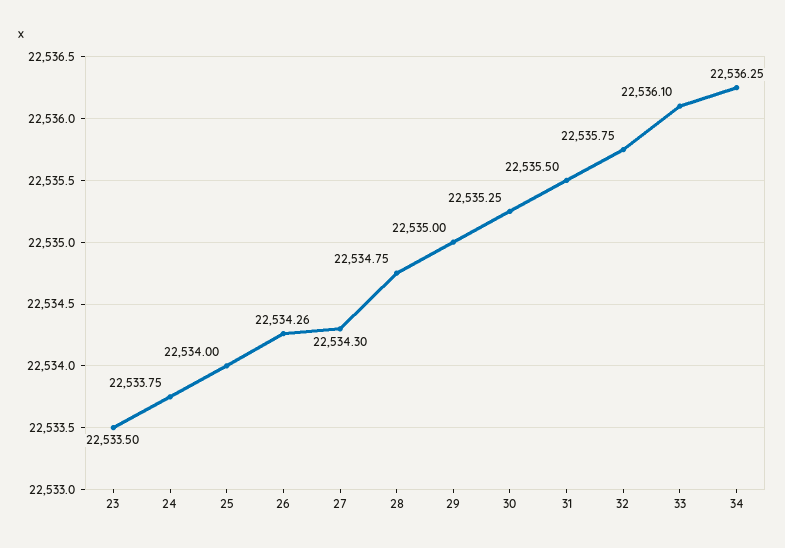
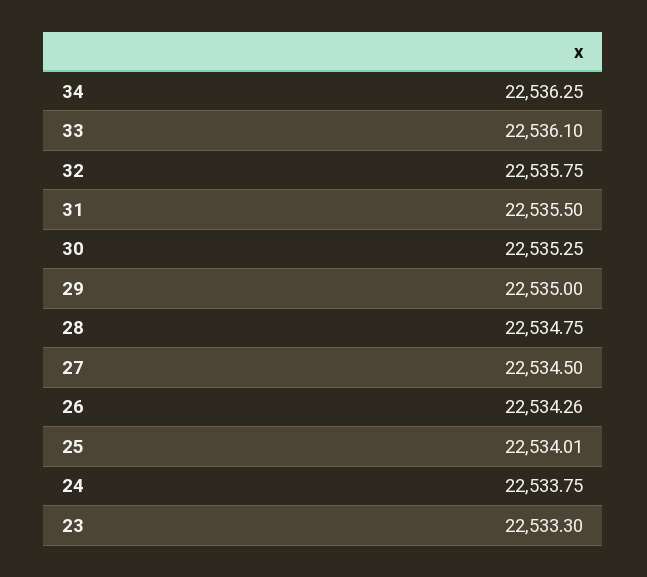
23: 22533.5 -> 22533.3
25: 22534 -> 22534.01
27: 22534.3 -> 22534.5

